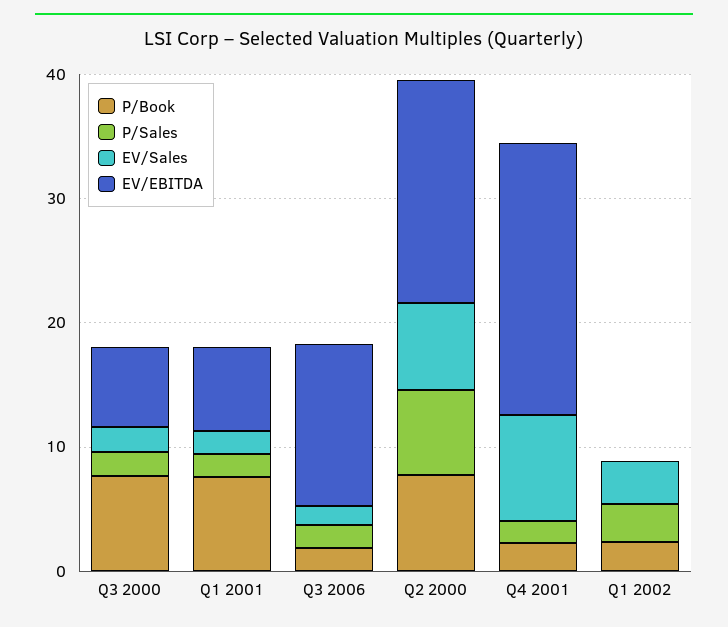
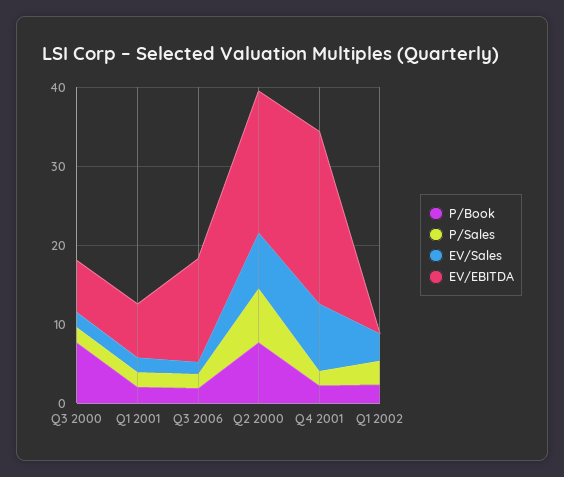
P/Book, Q1 2001: 8 -> 2

